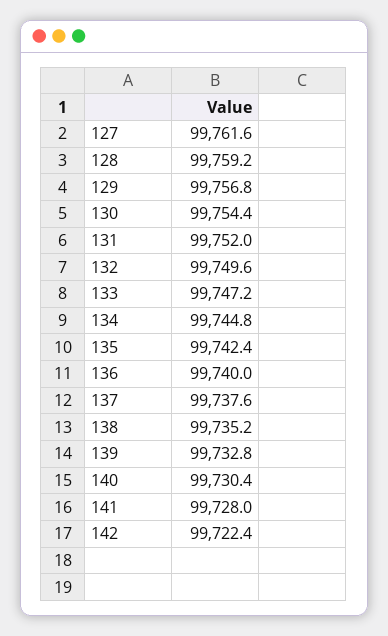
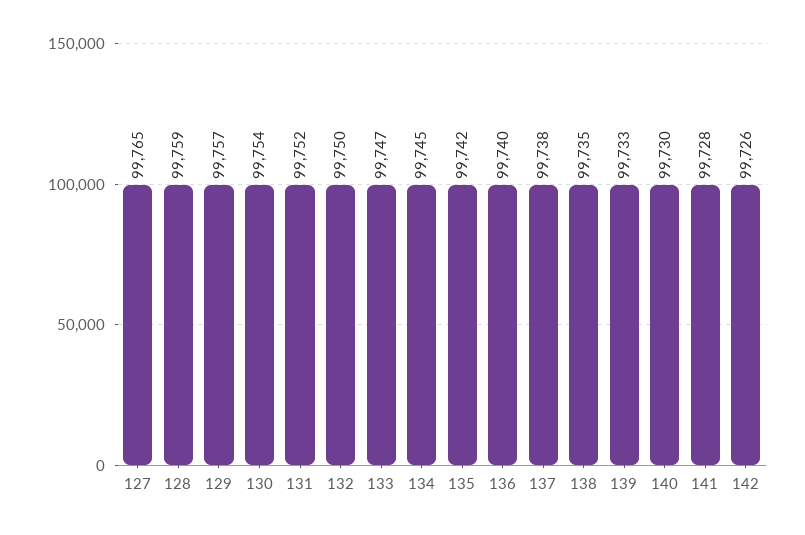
127: 99761.6 -> 99765
142: 99722.4 -> 99726

